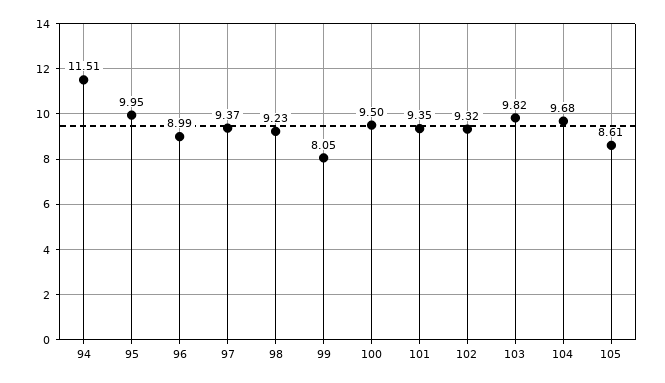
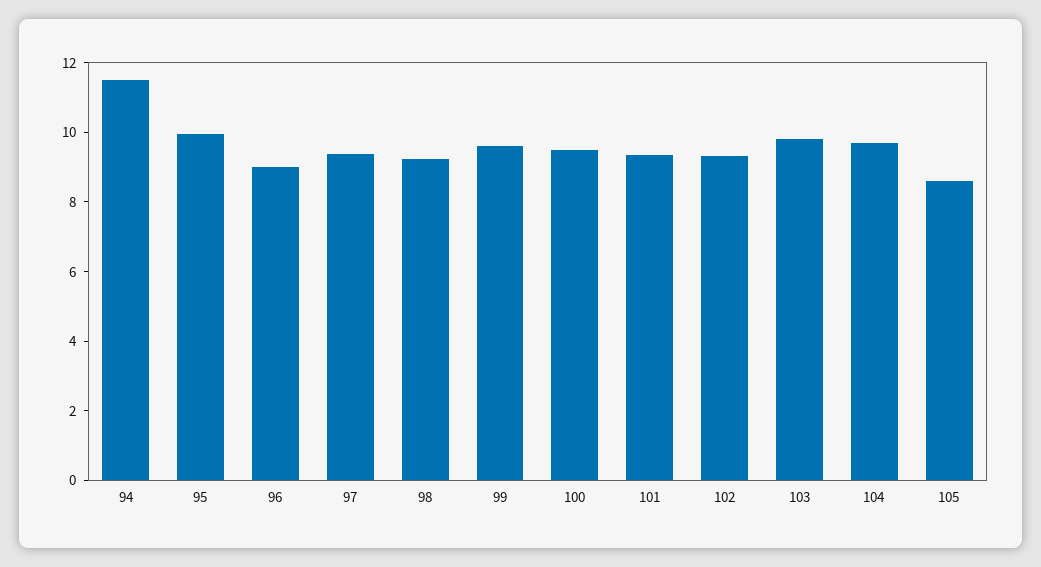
99: 8.05 -> 9.5

